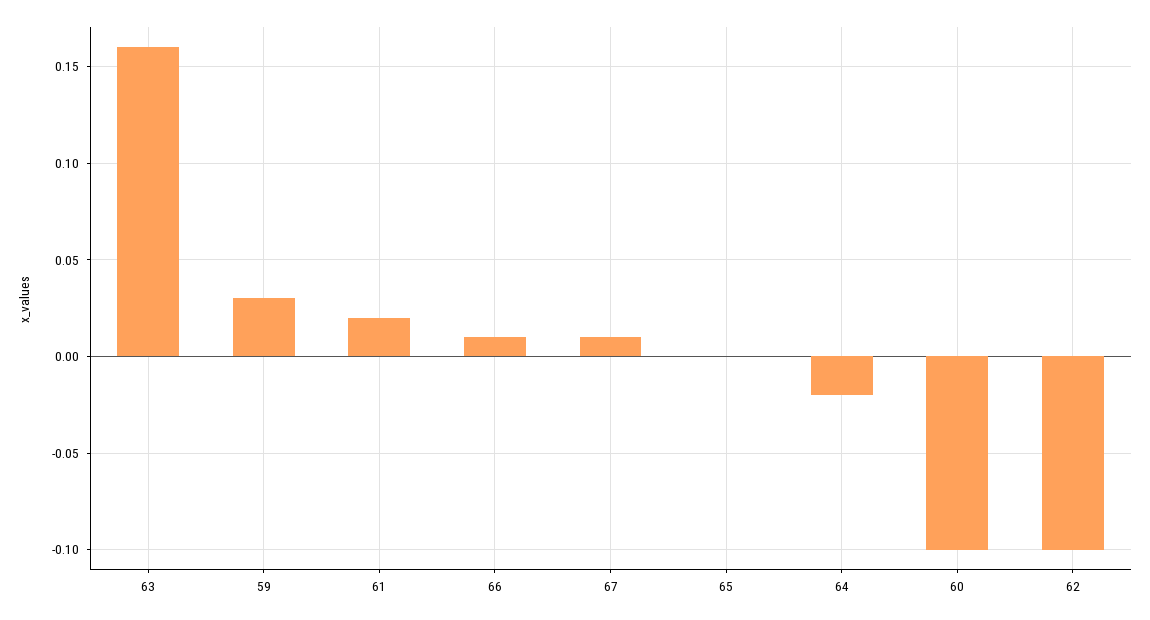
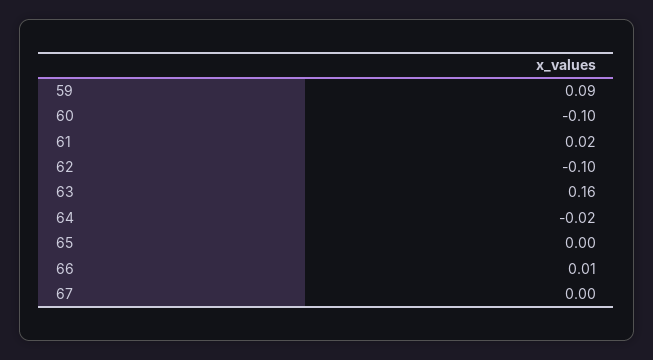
59: 0.03 -> 0.09
67: 0.01 -> 0

